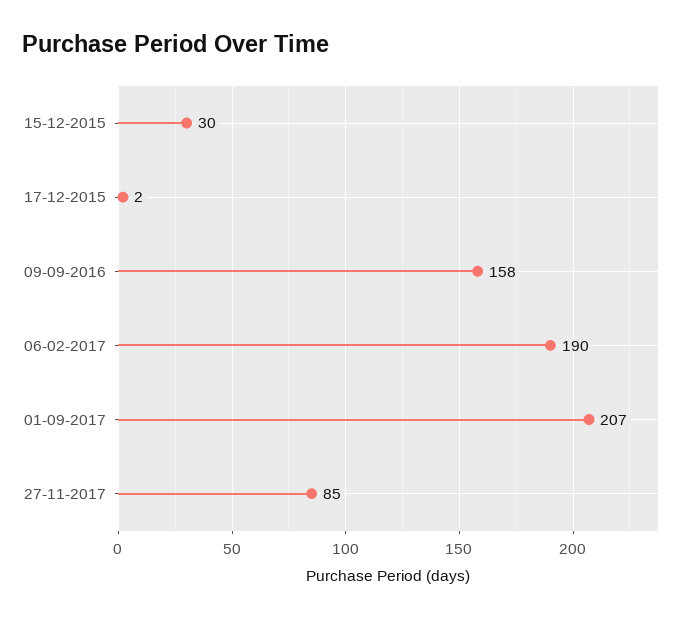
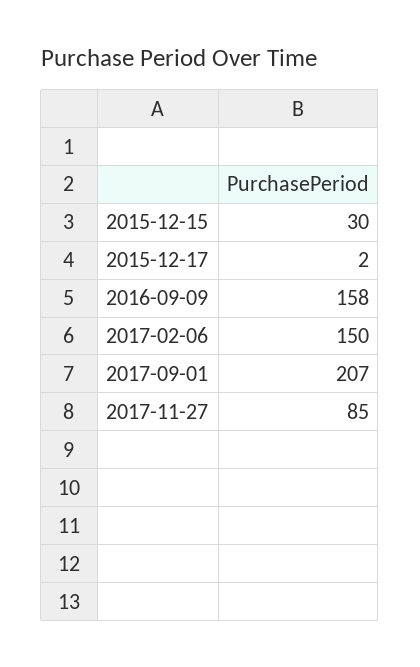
06-02-2017: 190 -> 150

